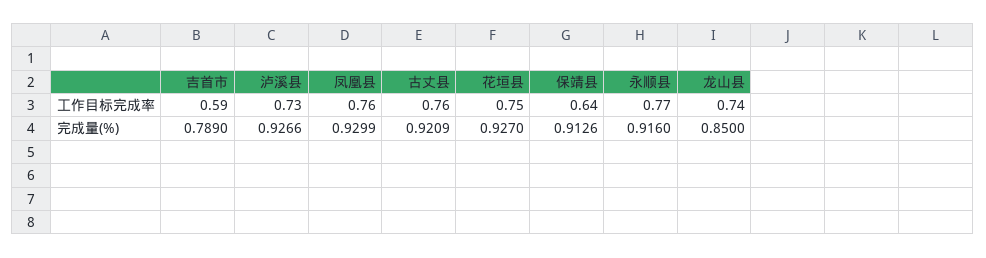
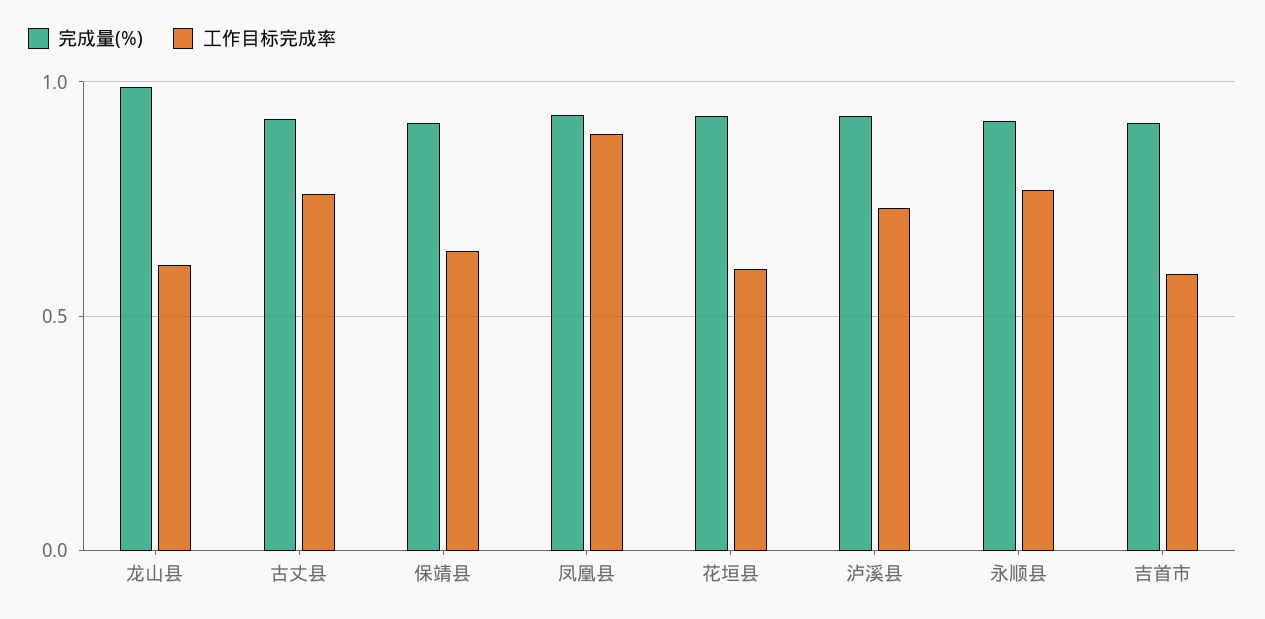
工作目标完成率, 凤凰县: 0.76 -> 0.9
工作目标完成率, 花垣县: 0.75 -> 0.6
工作目标完成率, 龙山县: 0.74 -> 0.6
完成量(%), 吉首市: 0.789 -> 0.9
完成量(%), 龙山县: 0.85 -> 1

